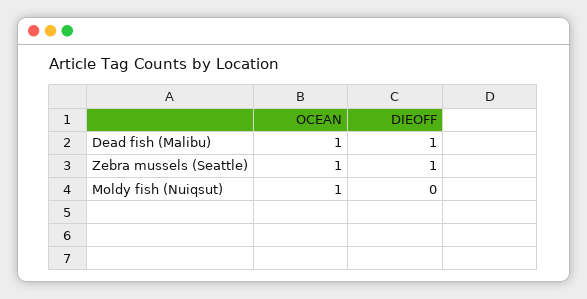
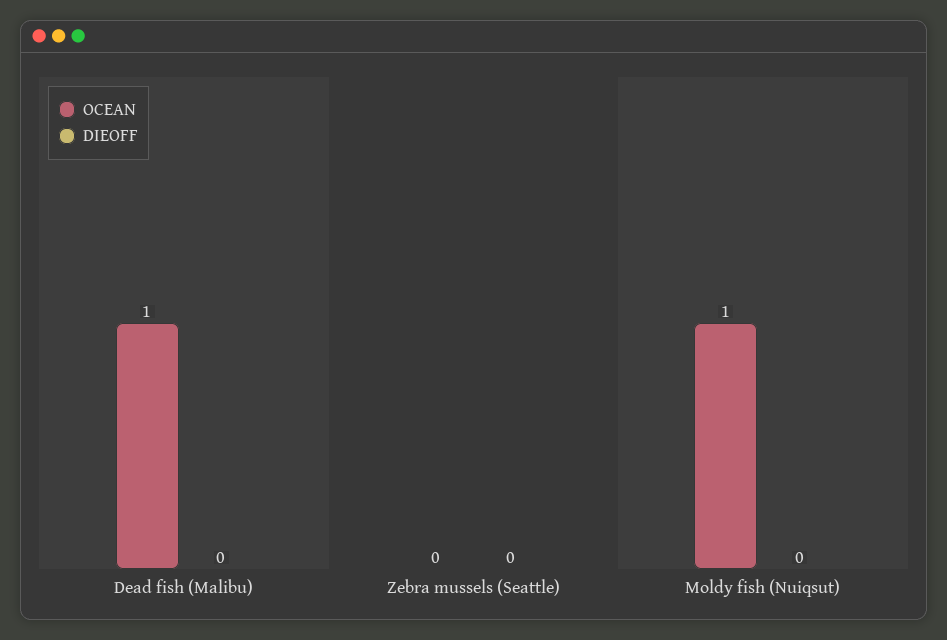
DIEOFF, Dead fish (Malibu): 1 -> 0
OCEAN, Zebra mussels (Seattle): 1 -> 0
DIEOFF, Zebra mussels (Seattle): 1 -> 0

